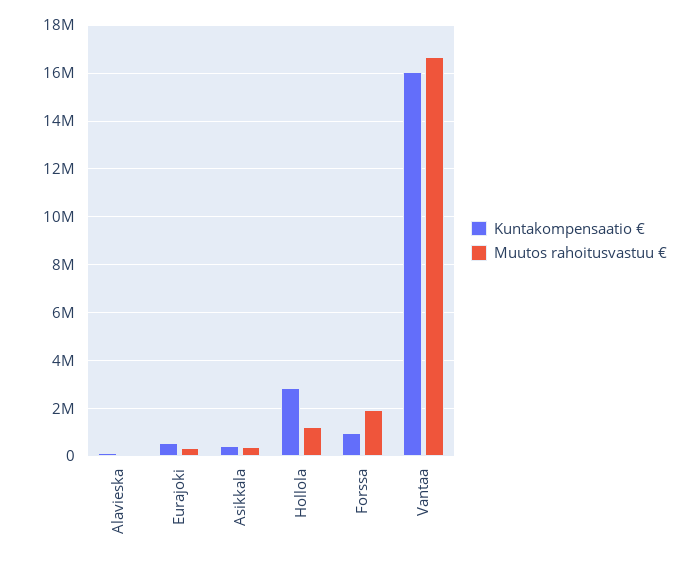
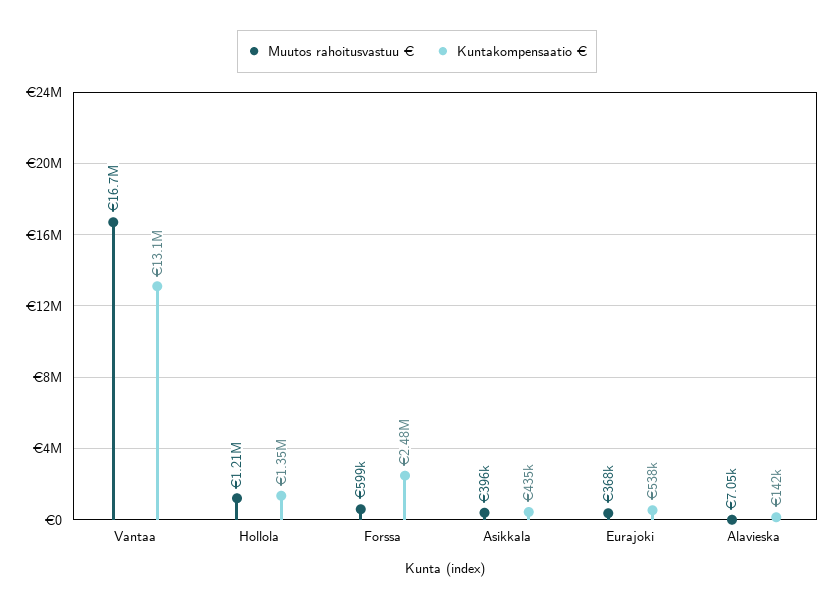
Kuntakompensaatio €, Hollola: 3000000 -> 1350000
Kuntakompensaatio €, Forssa: 1000000 -> 2480000
Muutos rahoitusvastuu €, Forssa: 2000000 -> 599000
Kuntakompensaatio €, Vantaa: 16000000 -> 13100000

